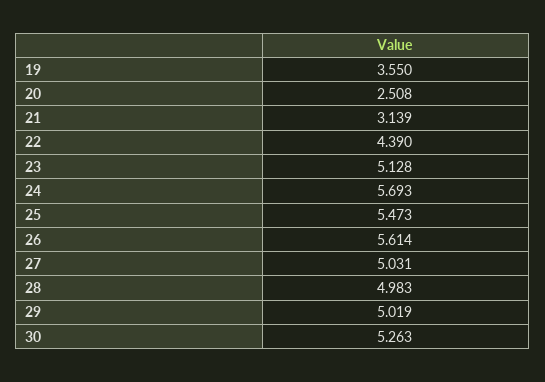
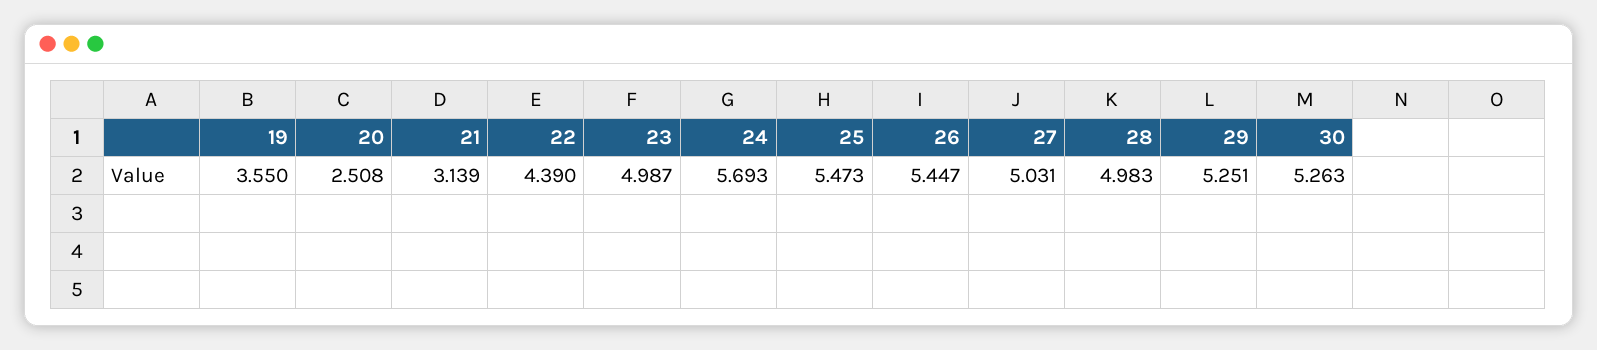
23: 5.128 -> 4.987
26: 5.614 -> 5.447
29: 5.019 -> 5.251

